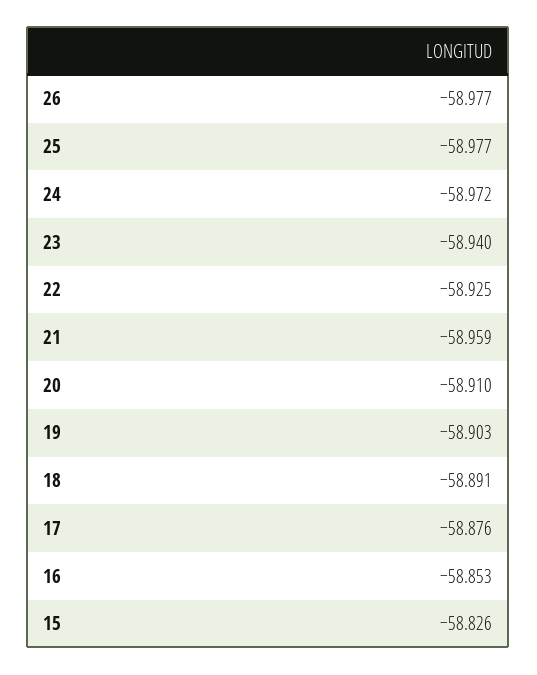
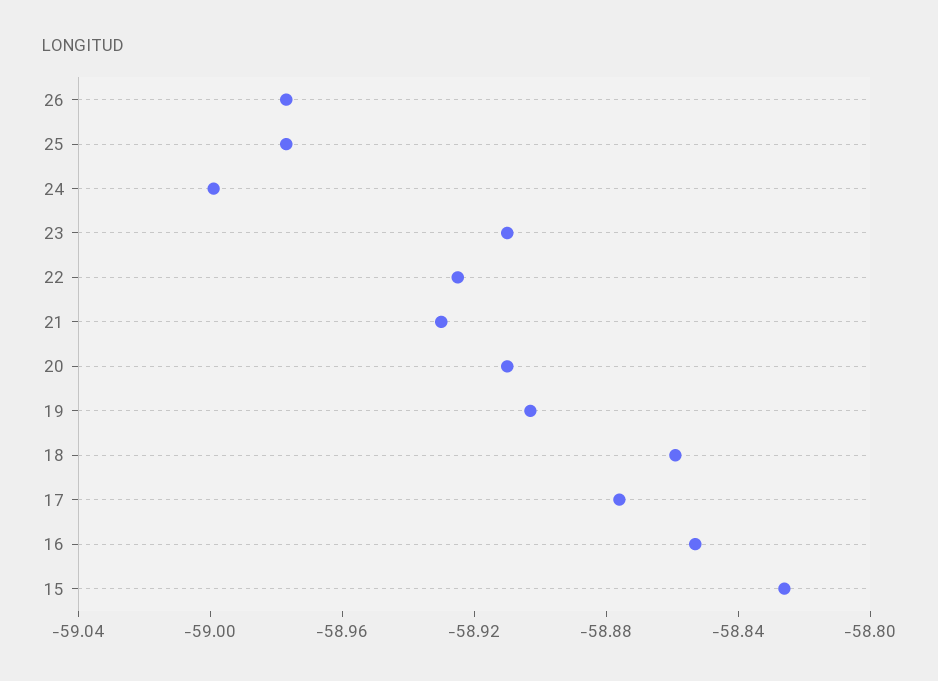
24: -58.972 -> -59
23: -58.94 -> -58.91
21: -58.959 -> -58.93
18: -58.891 -> -58.86

